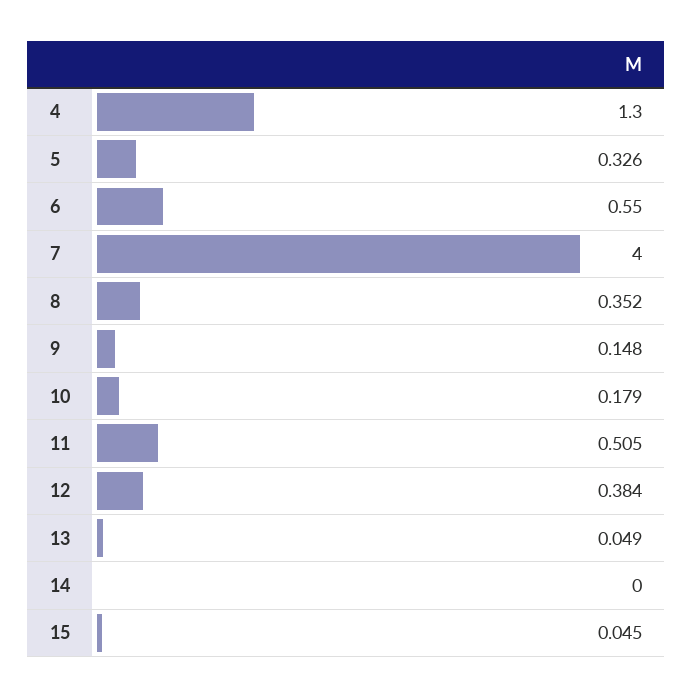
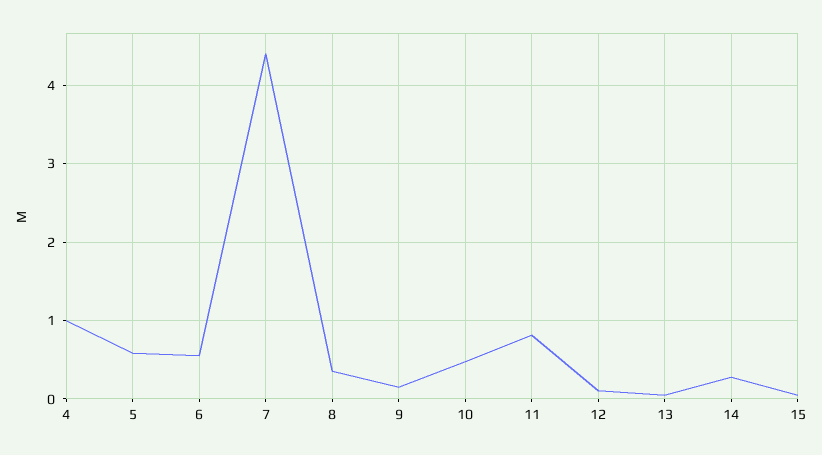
4: 1.3 -> 1
5: 0.326 -> 0.6
7: 4 -> 4.4
10: 0.179 -> 0.5
11: 0.505 -> 0.8
12: 0.384 -> 0.1
14: 0 -> 0.3

